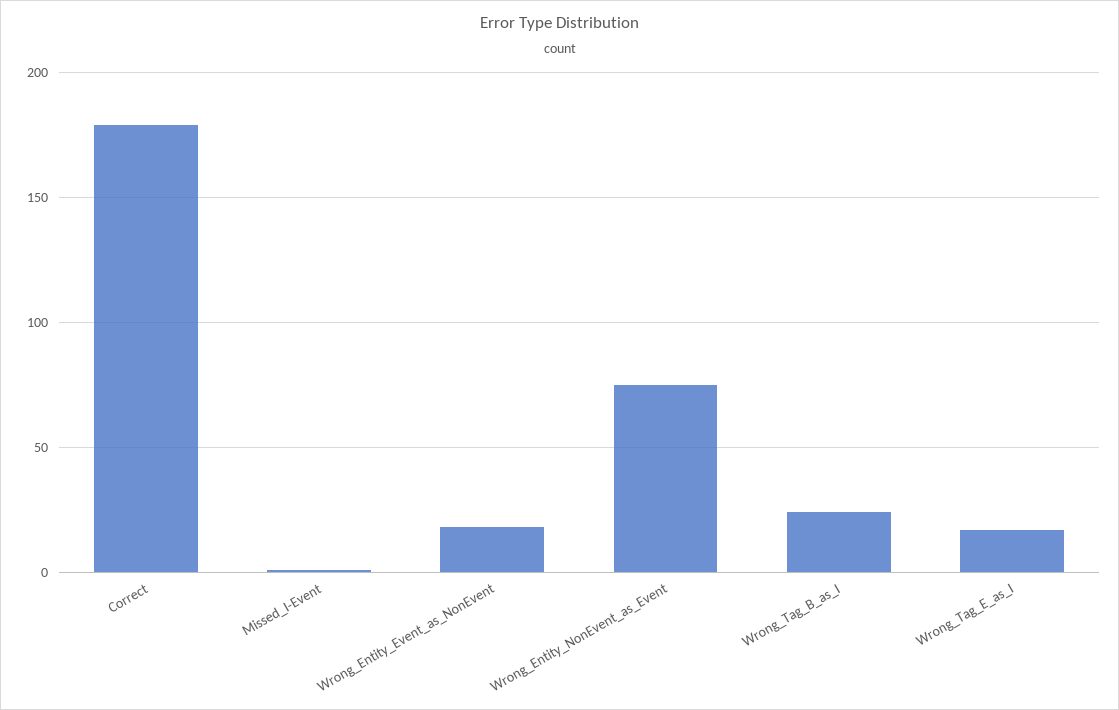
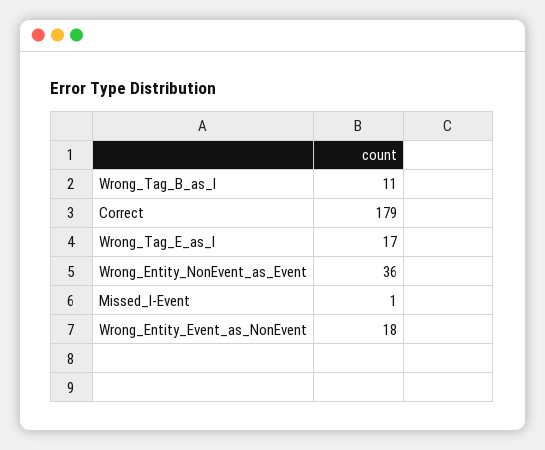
Wrong_Entity_NonEvent_as_Event: 75 -> 36
Wrong_Tag_B_as_I: 25 -> 11

